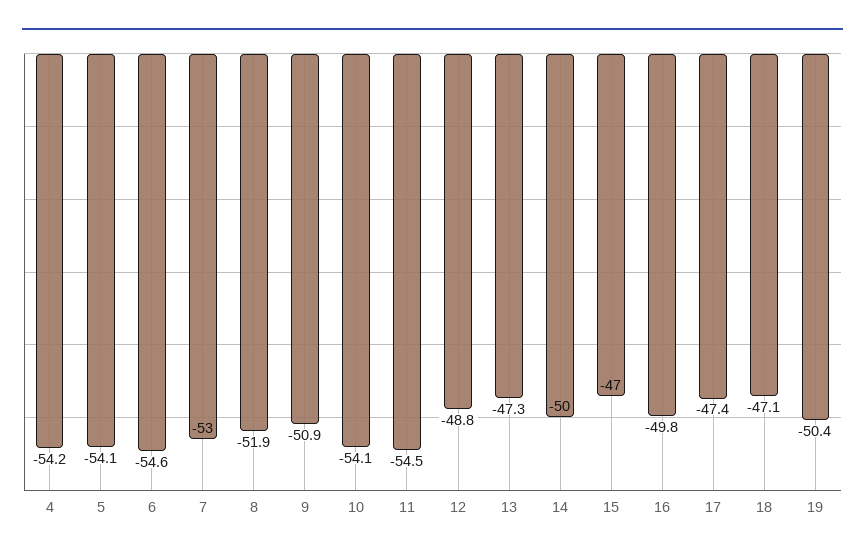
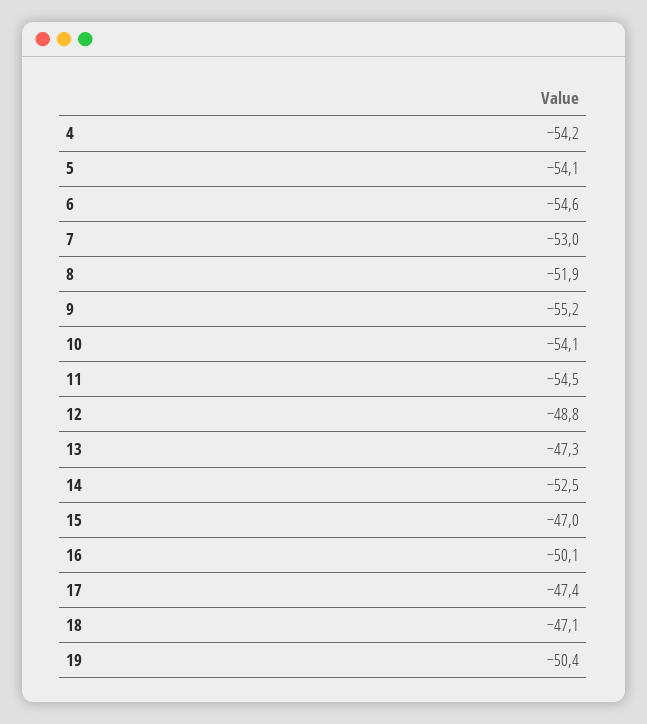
9: -50.9 -> -55.2
14: -50 -> -52.5
16: -49.8 -> -50.1

